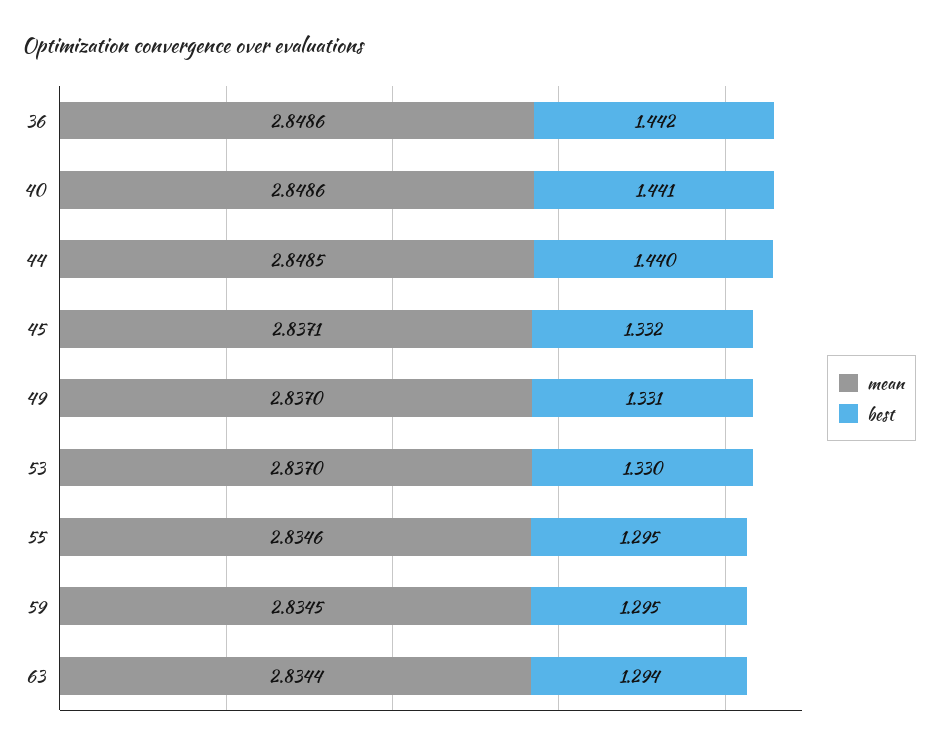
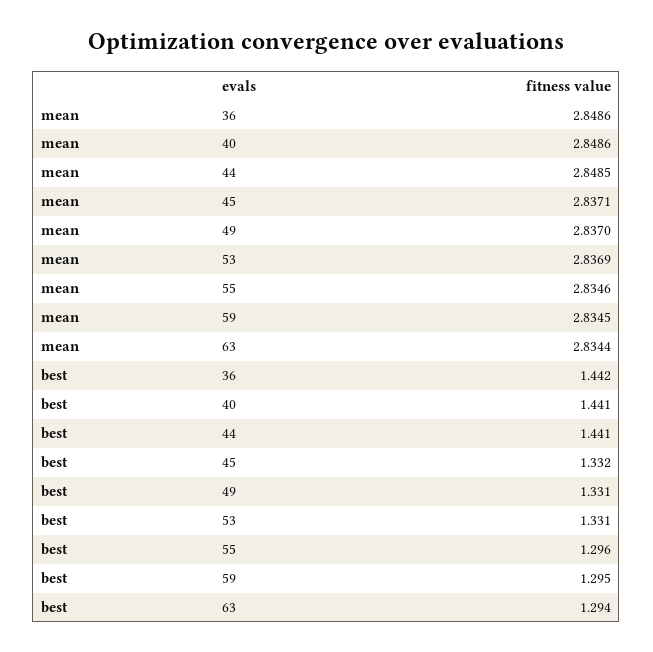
best, 44: 1.44 -> 1.441
mean, 53: 2.837 -> 2.8369
best, 53: 1.33 -> 1.331
best, 55: 1.295 -> 1.296

